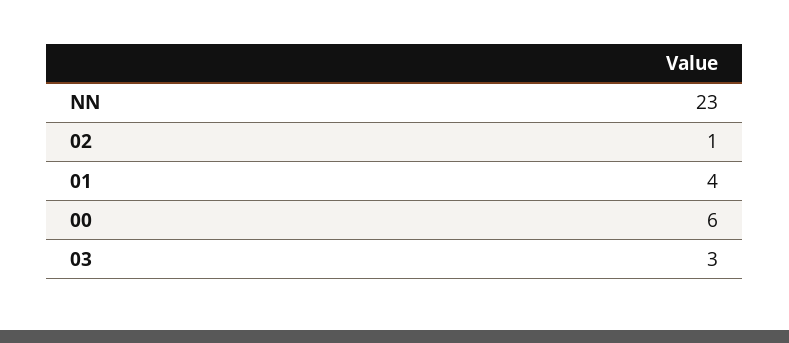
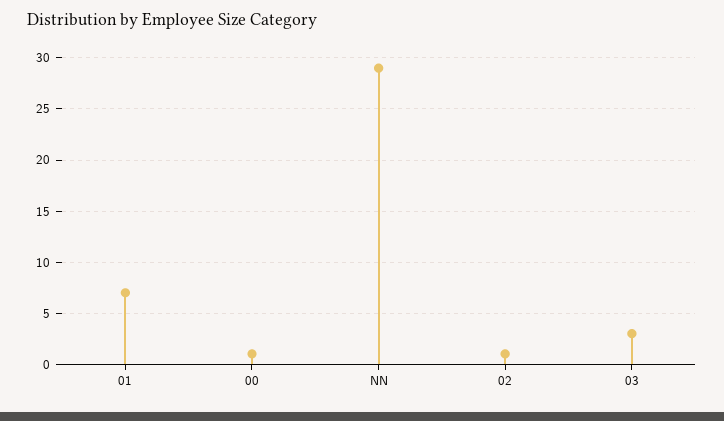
NN: 23 -> 29
01: 4 -> 7
00: 6 -> 1

